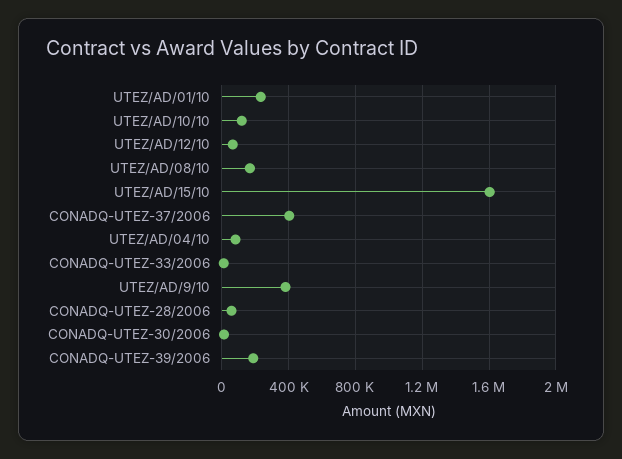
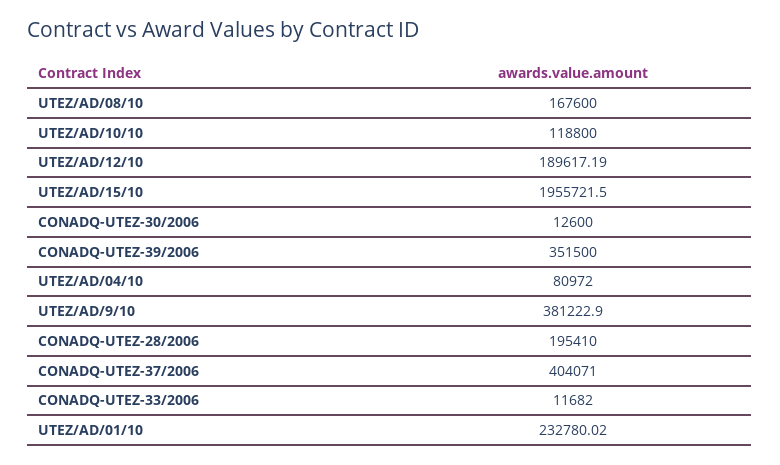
UTEZ/AD/12/10: 50000 -> 189617.19
UTEZ/AD/15/10: 1600000 -> 1955721.5
CONADQ-UTEZ-28/2006: 50000 -> 195410
CONADQ-UTEZ-39/2006: 200000 -> 351500

